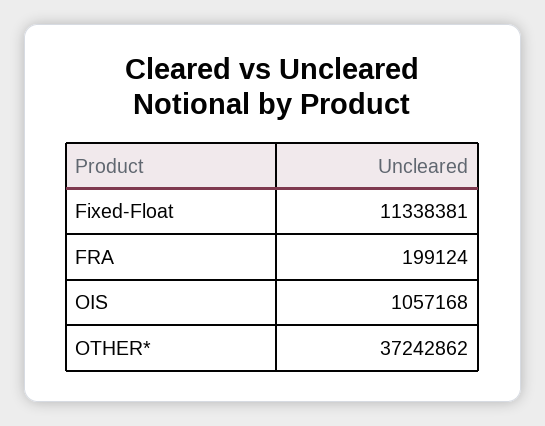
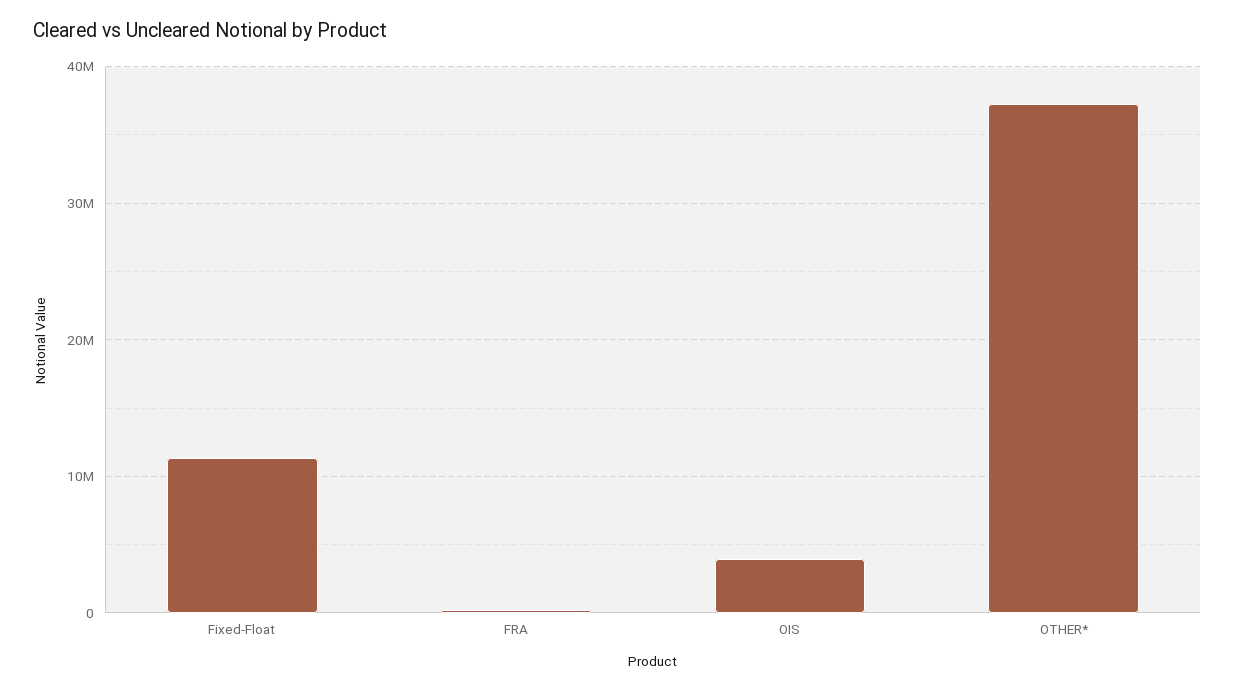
OIS: 1057168 -> 4000000

